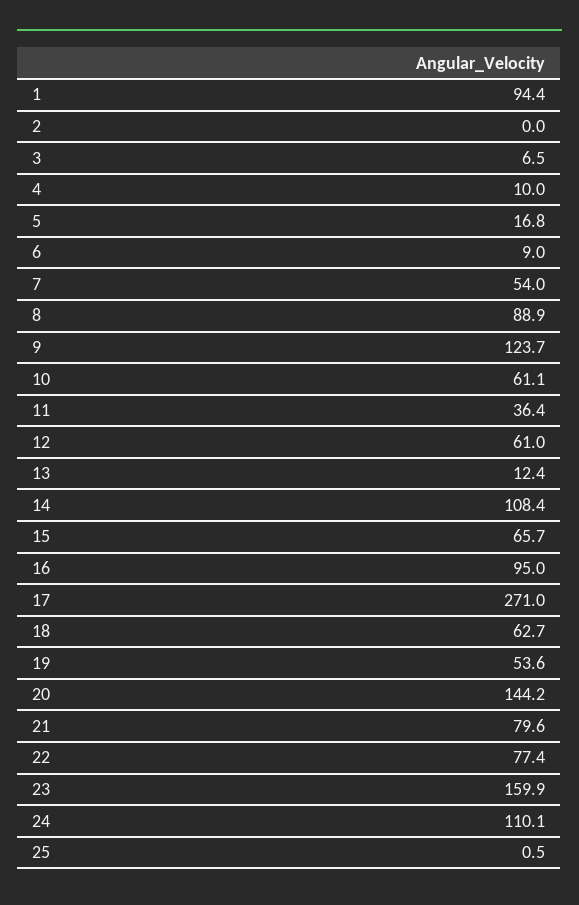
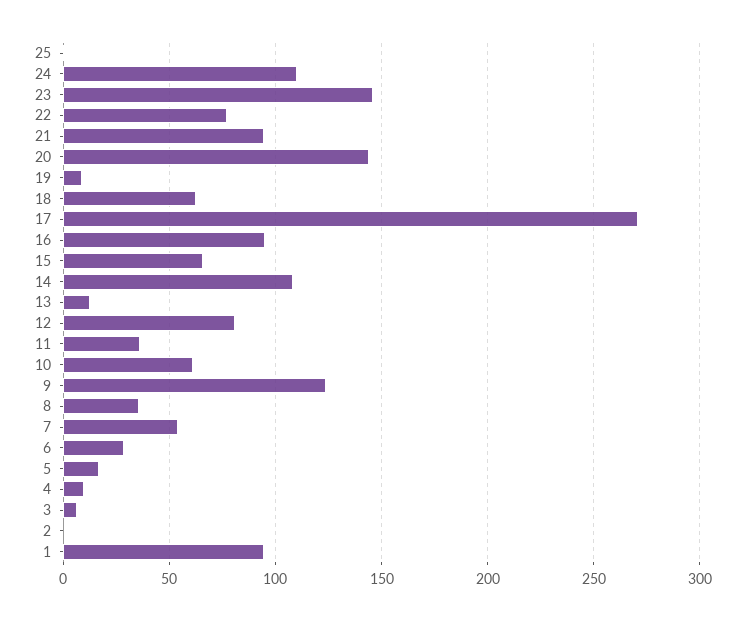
6: 9 -> 30
8: 88.9 -> 35
12: 61 -> 80
19: 53.6 -> 10
21: 79.6 -> 95
23: 159.9 -> 145

